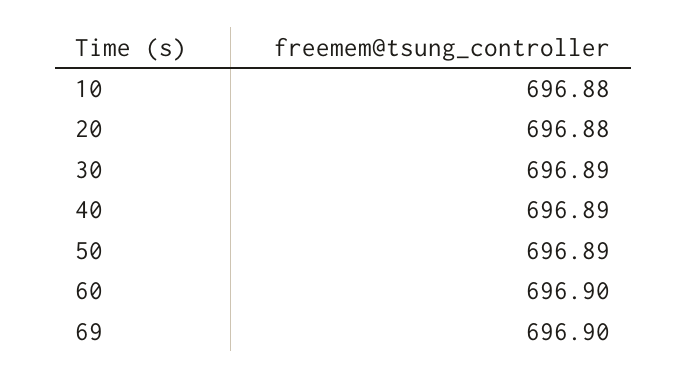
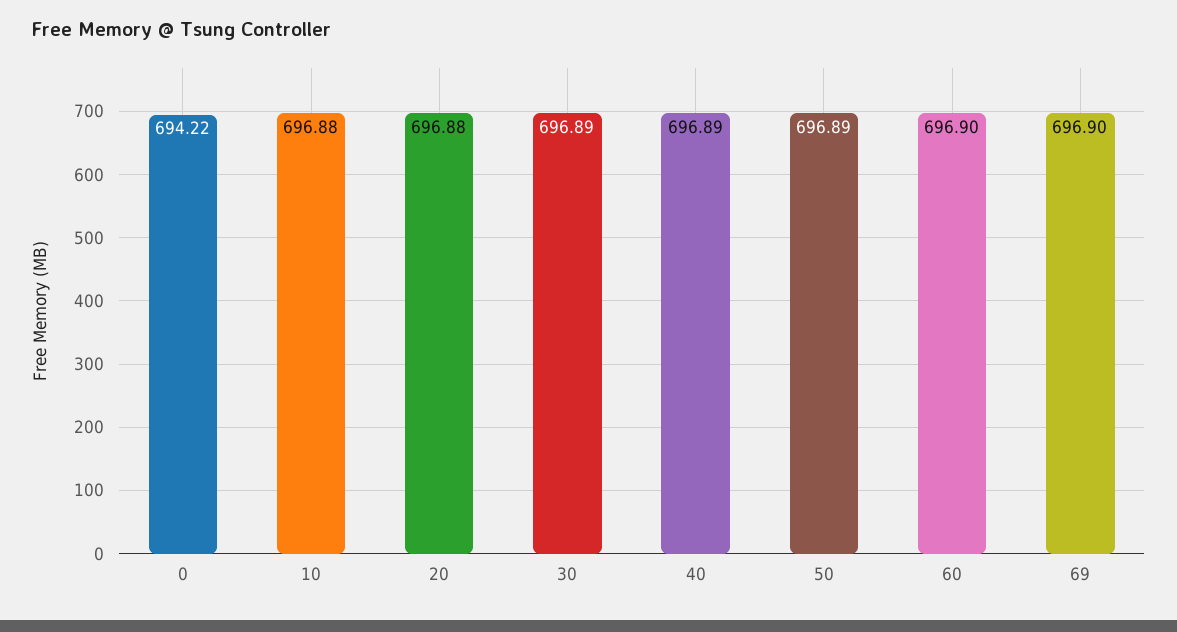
0: none -> 694.22

